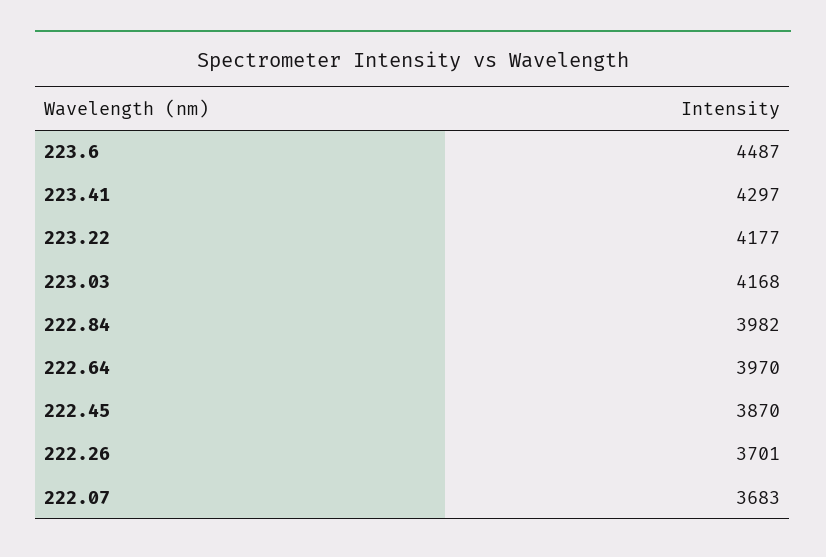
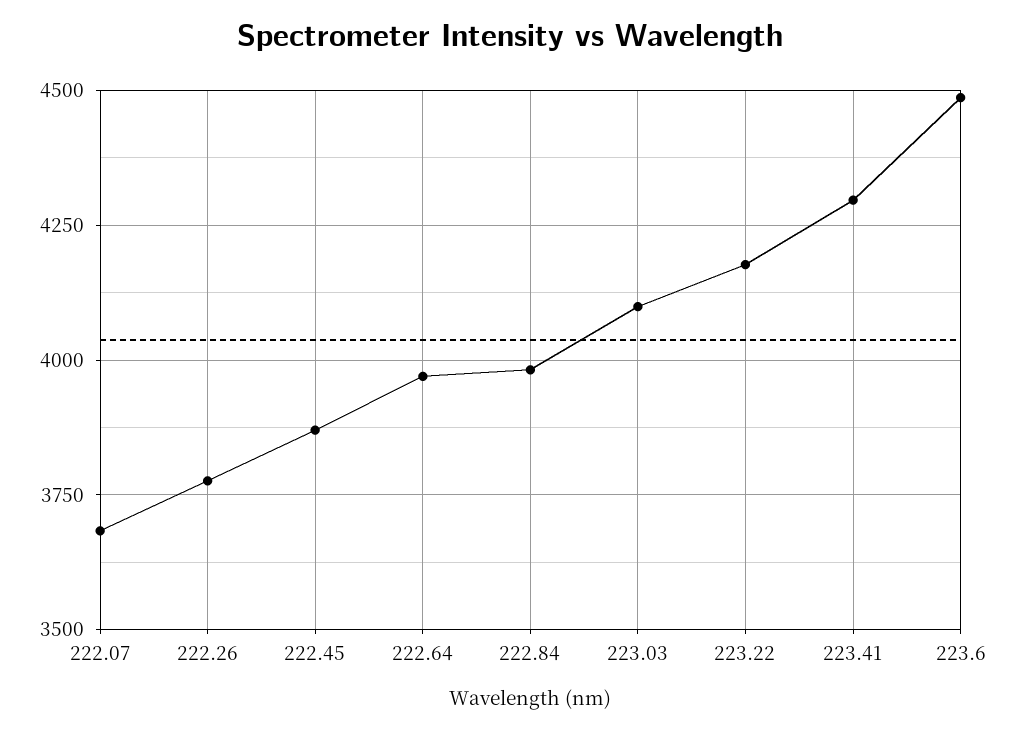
223.03: 4168 -> 4100
222.26: 3701 -> 3775

